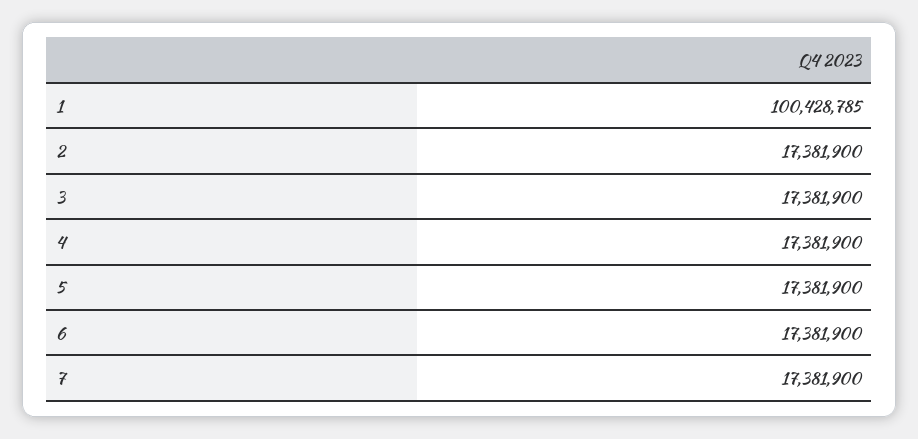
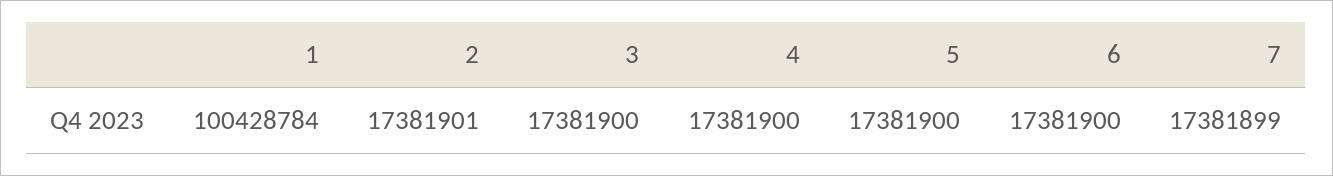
1: 100428785 -> 100428784
2: 17381900 -> 17381901
7: 17381900 -> 17381899

